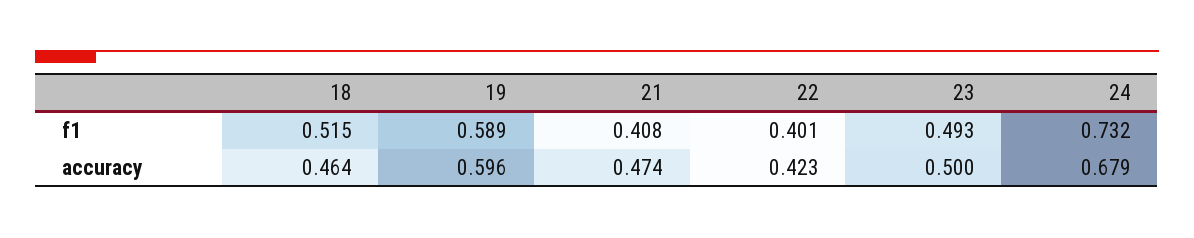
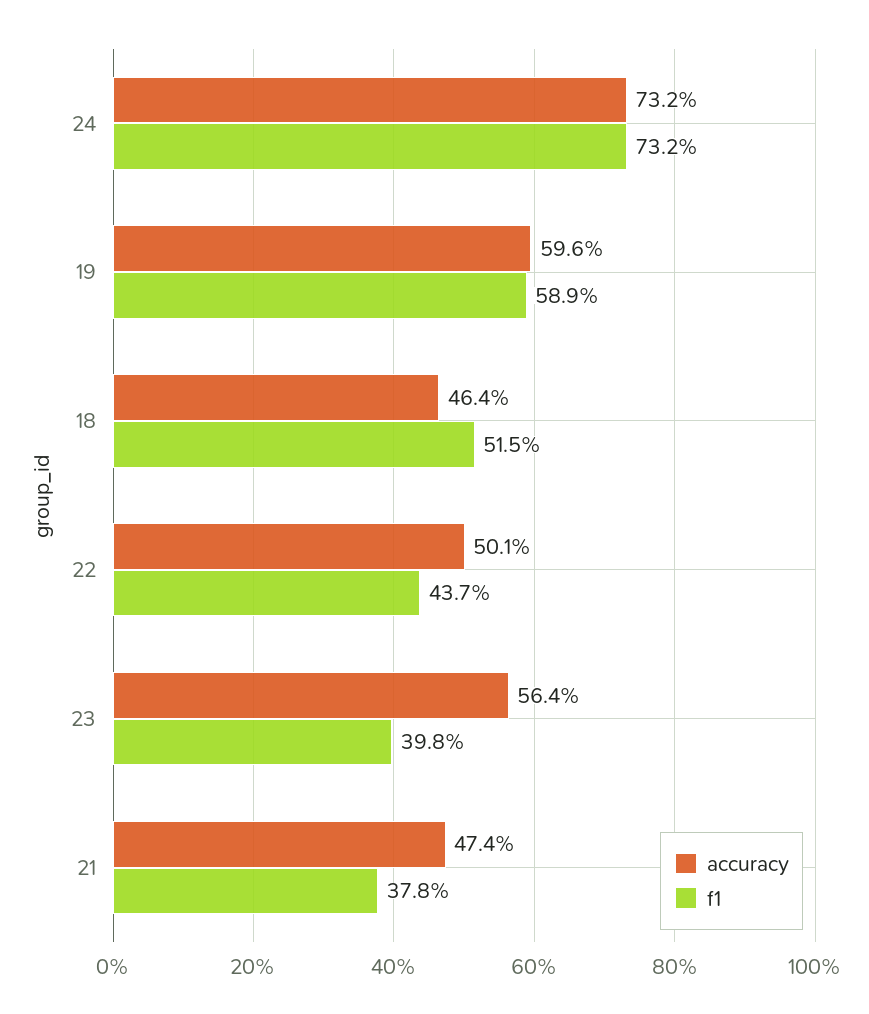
f1, 21: 0.408 -> 0.378
f1, 22: 0.401 -> 0.437
f1, 23: 0.493 -> 0.398
accuracy, 22: 0.423 -> 0.501
accuracy, 23: 0.5 -> 0.564
accuracy, 24: 0.679 -> 0.732

